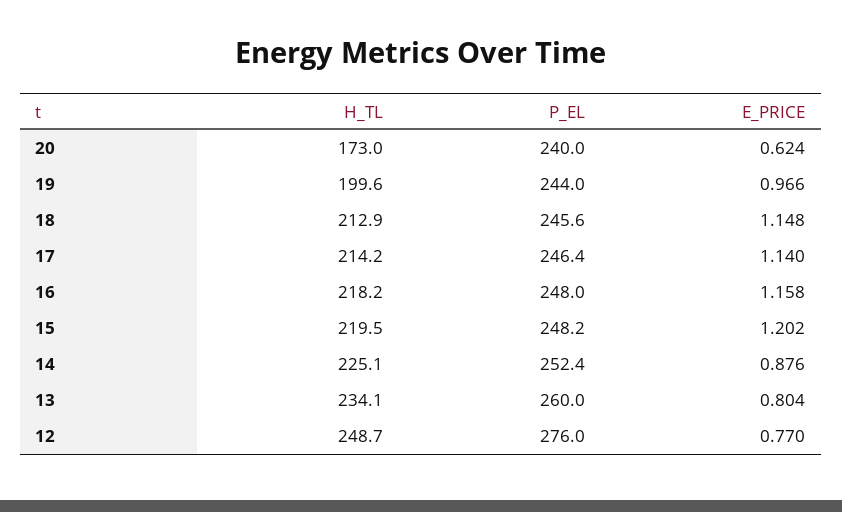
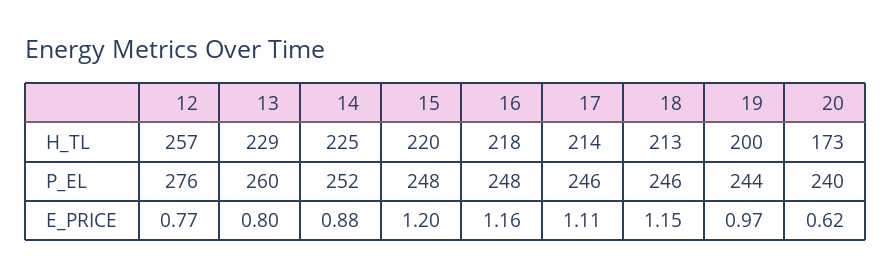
E_PRICE, 17: 1.14 -> 1.11
H_TL, 13: 234.1 -> 229
H_TL, 12: 248.7 -> 257

